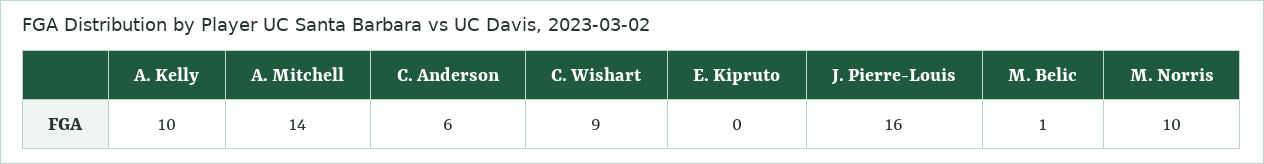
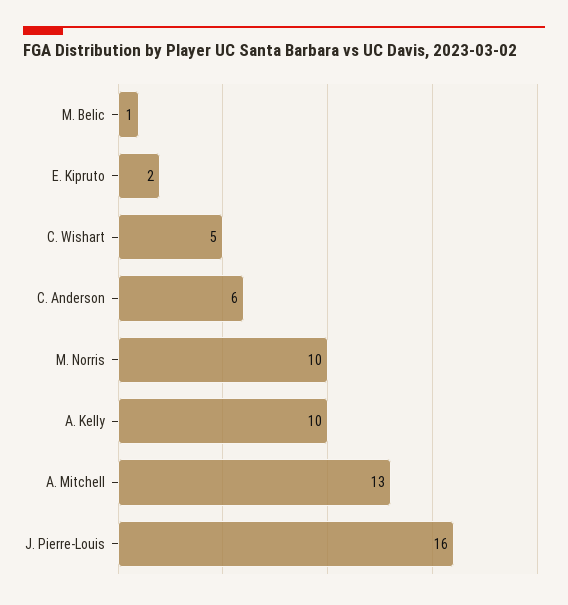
A. Mitchell: 14 -> 13
C. Wishart: 9 -> 5
E. Kipruto: 0 -> 2

